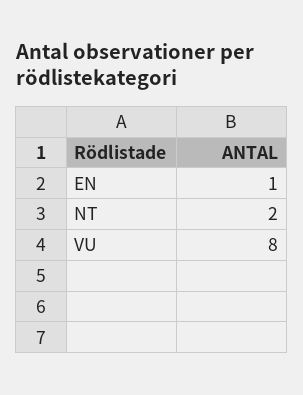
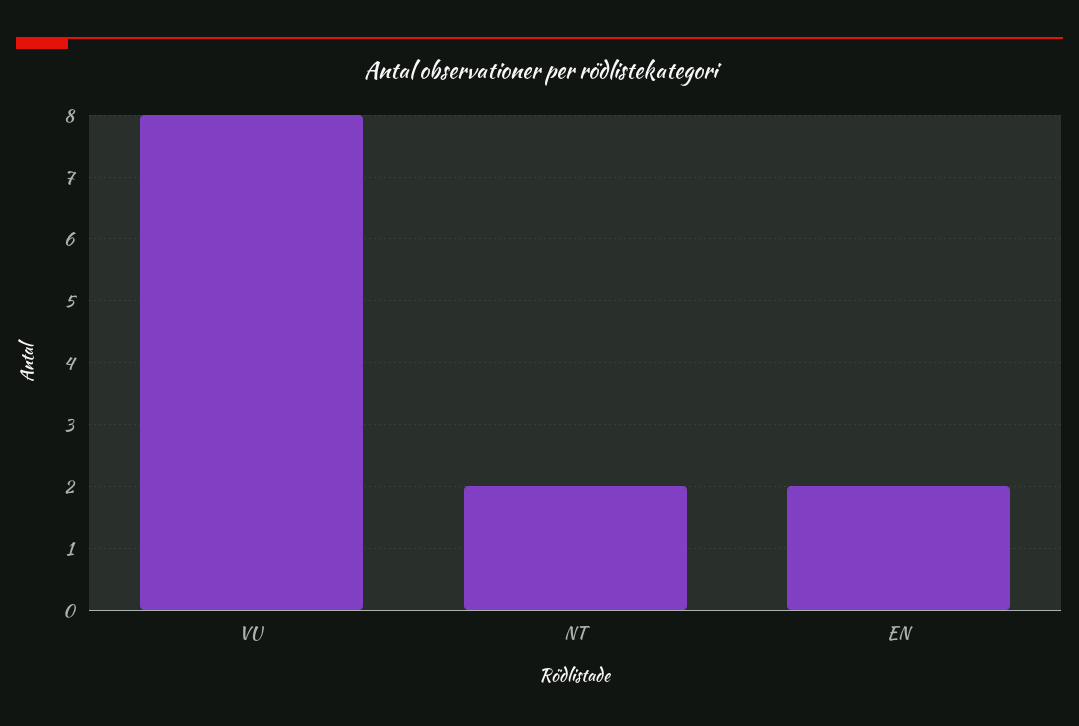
EN: 1 -> 2

